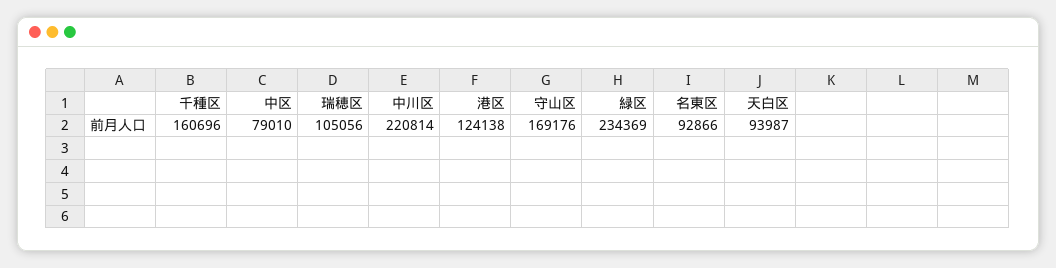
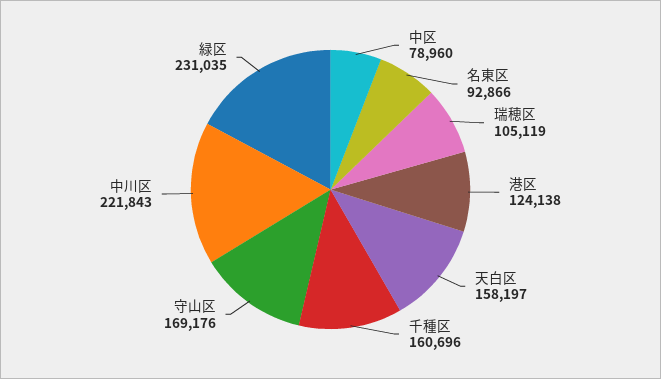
中区: 79010 -> 78960
瑞穂区: 105056 -> 105119
中川区: 220814 -> 221843
緑区: 234369 -> 231035
天白区: 93987 -> 158197

